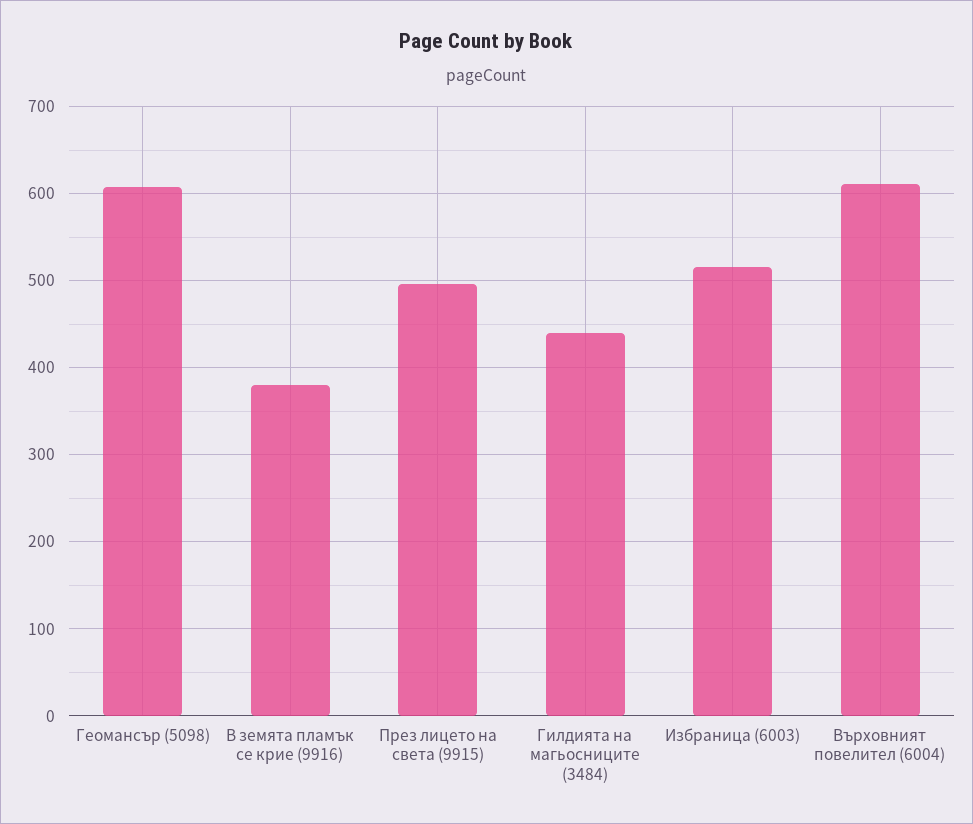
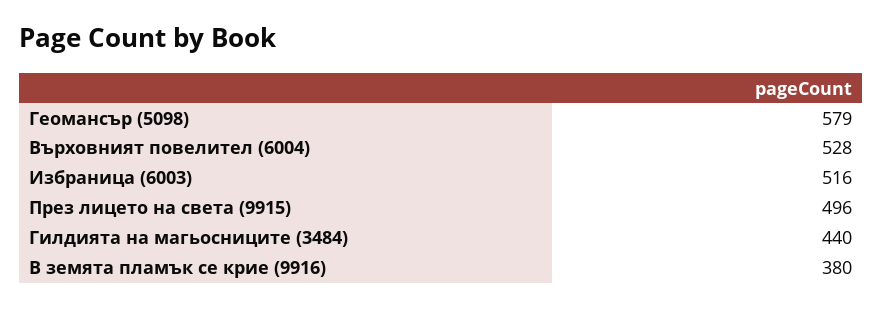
Геомансър (5098): 610 -> 579
Върховният повелител (6004): 610 -> 528

